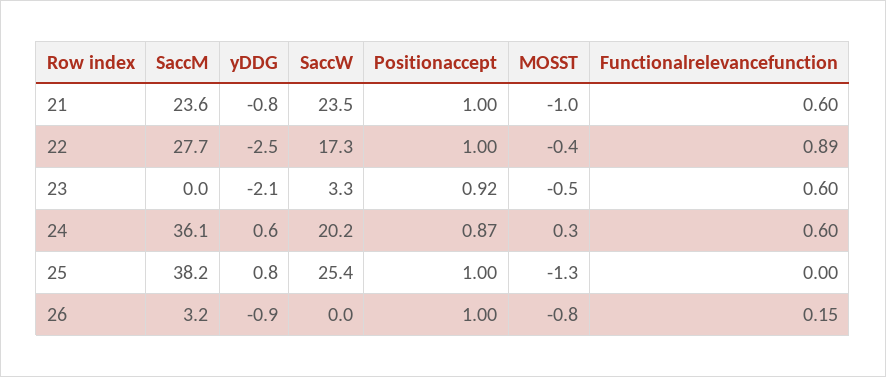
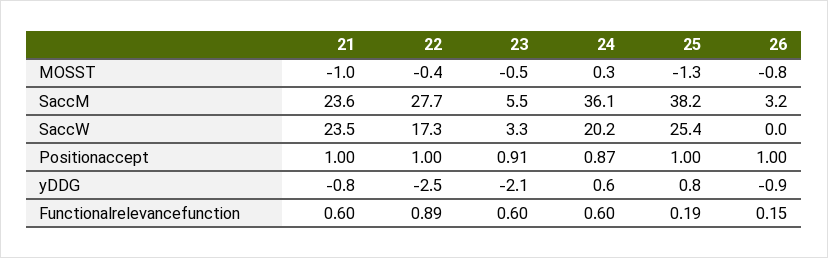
SaccM, 23: 0 -> 5.5
Positionaccept, 23: 0.92 -> 0.91
Functionalrelevancefunction, 25: 0 -> 0.19

